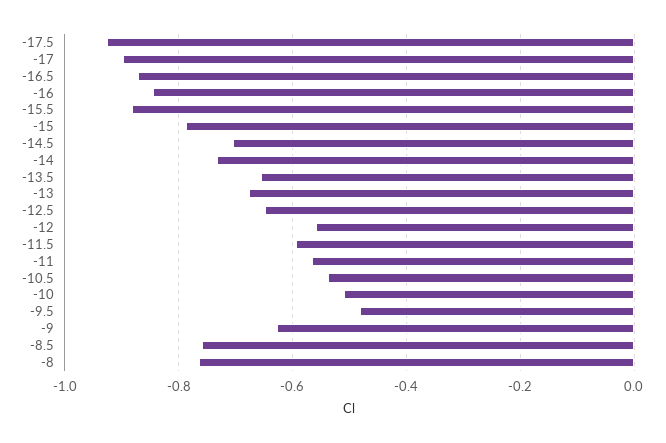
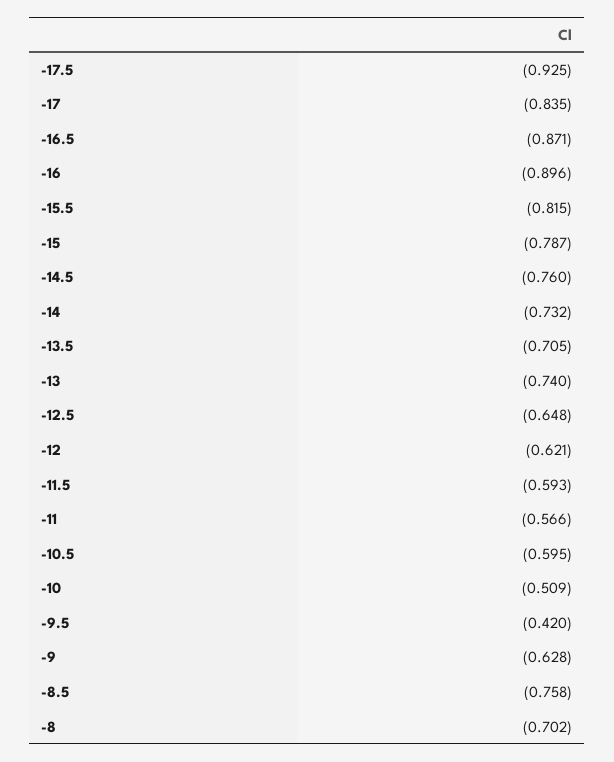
-17: -0.9 -> -0.835
-16: -0.84 -> -0.896
-15.5: -0.88 -> -0.815
-14.5: -0.7 -> -0.76
-13.5: -0.66 -> -0.705
-13: -0.68 -> -0.74
-12: -0.56 -> -0.621
-10.5: -0.54 -> -0.595
-9.5: -0.48 -> -0.42
-8: -0.76 -> -0.702

